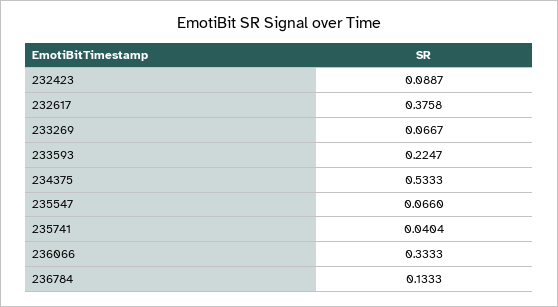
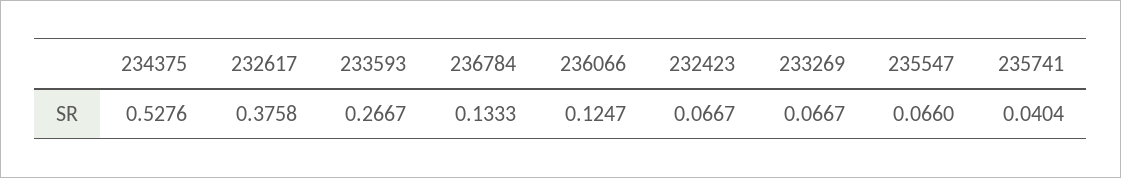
232423: 0.0887 -> 0.0667
233593: 0.2247 -> 0.2667
234375: 0.5333 -> 0.5276
236066: 0.3333 -> 0.1247

